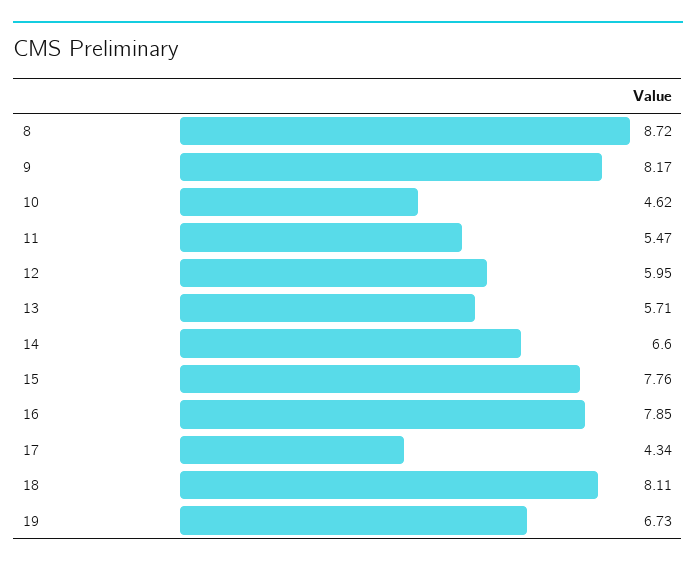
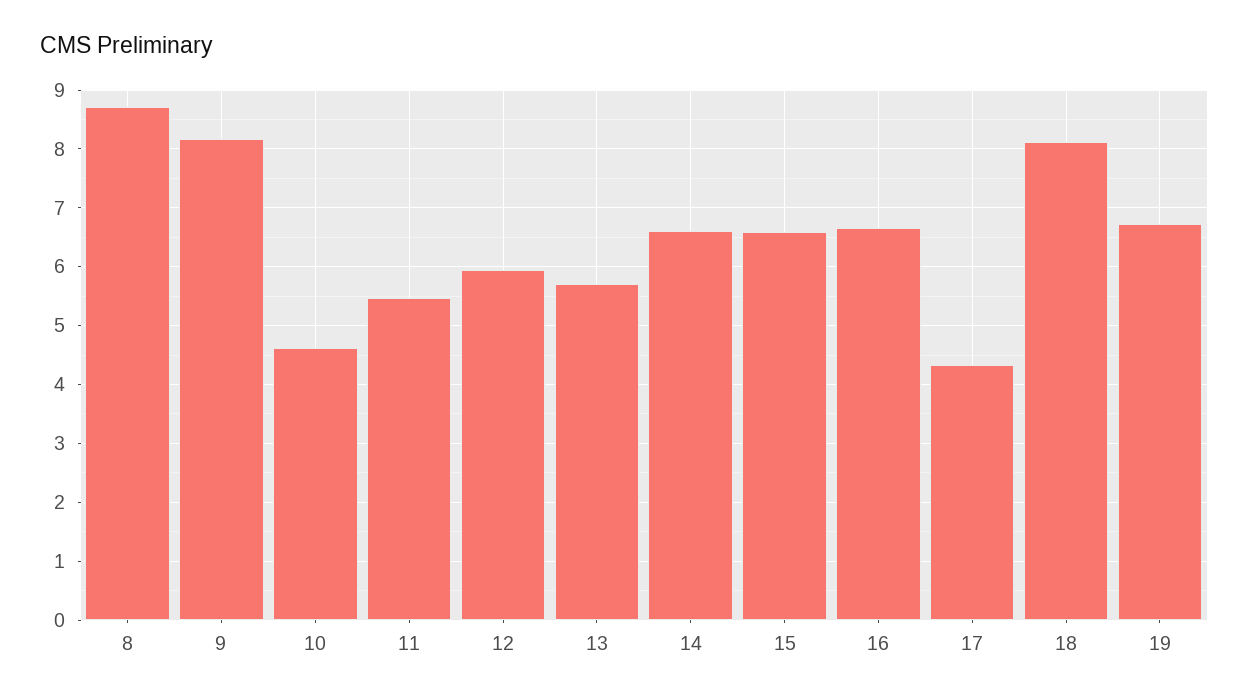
15: 7.76 -> 6.6
16: 7.85 -> 6.6

